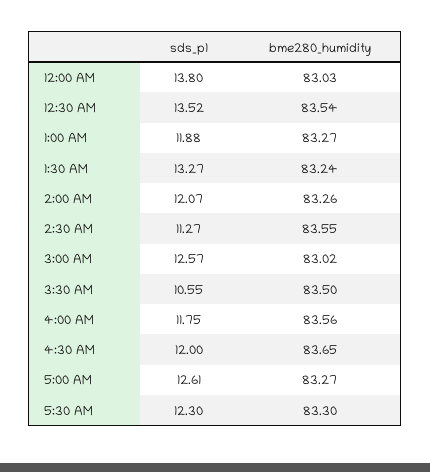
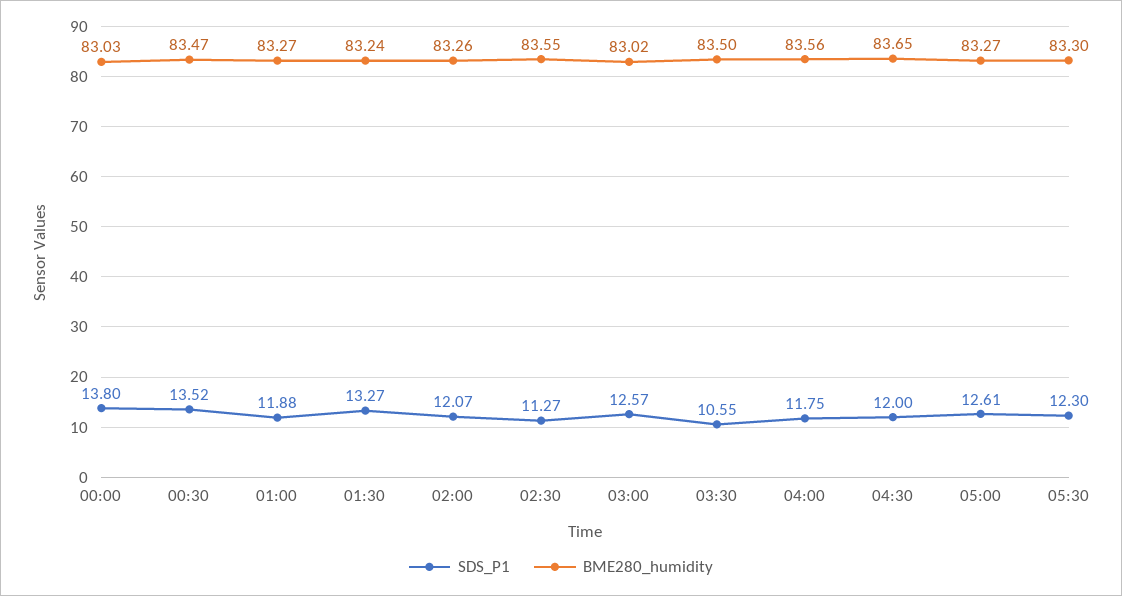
bme280_humidity, 12:30 AM: 83.54 -> 83.47

